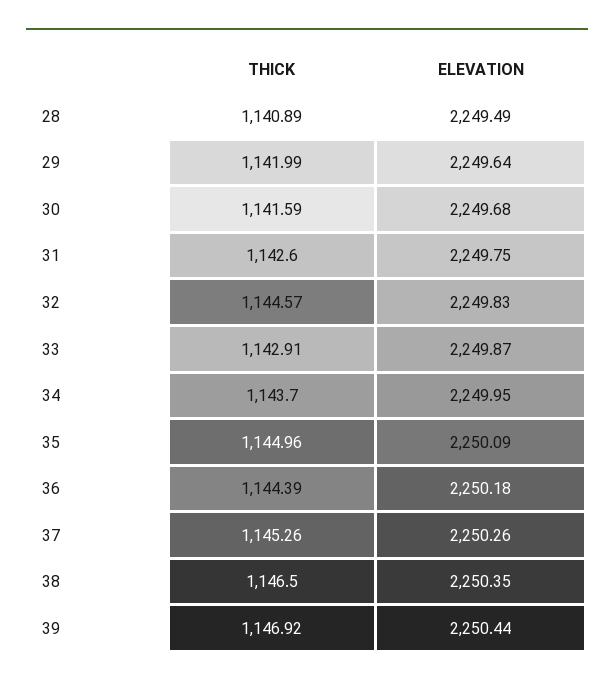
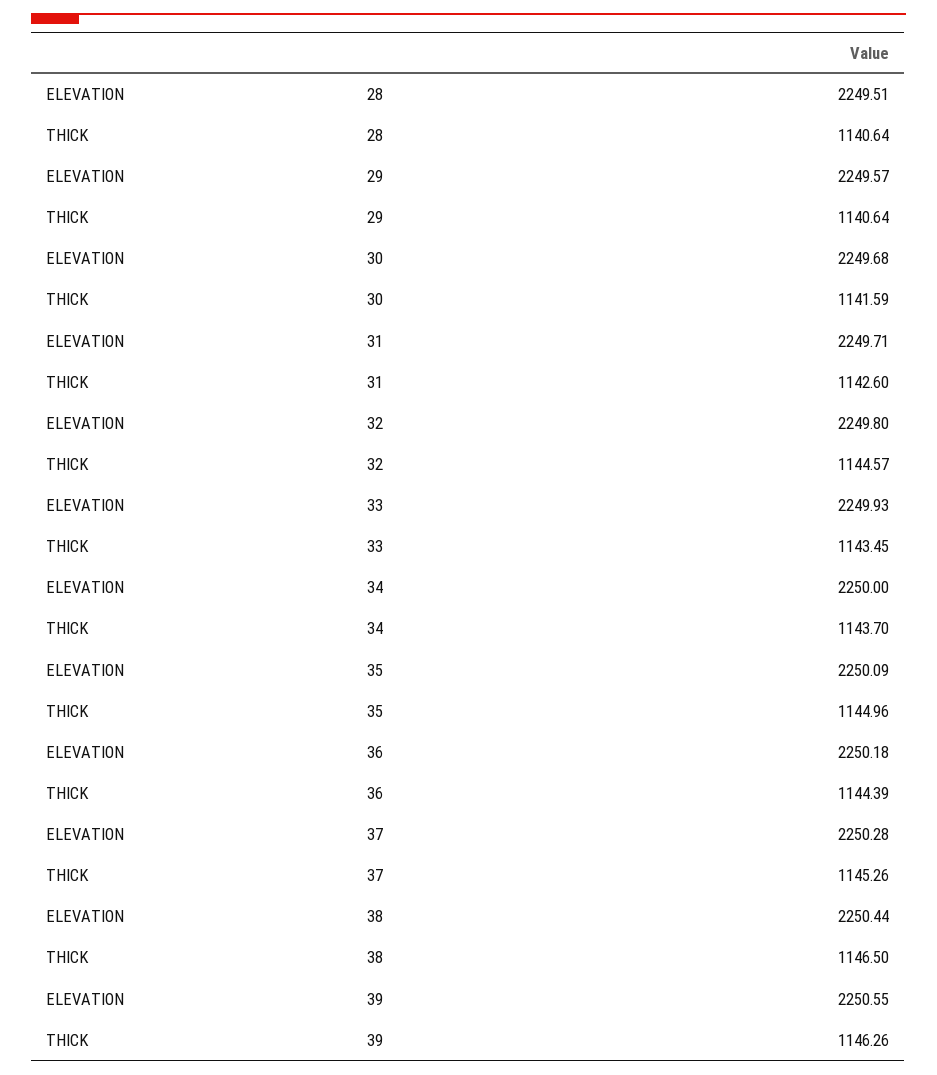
THICK, 28: 1140.89 -> 1140.64
ELEVATION, 28: 2249.49 -> 2249.51
THICK, 29: 1141.99 -> 1140.64
ELEVATION, 29: 2249.64 -> 2249.57
ELEVATION, 31: 2249.75 -> 2249.71
ELEVATION, 32: 2249.83 -> 2249.8
THICK, 33: 1142.91 -> 1143.45
ELEVATION, 33: 2249.87 -> 2249.93
ELEVATION, 34: 2249.95 -> 2250
ELEVATION, 37: 2250.26 -> 2250.28
ELEVATION, 38: 2250.35 -> 2250.44
THICK, 39: 1146.92 -> 1146.26
ELEVATION, 39: 2250.44 -> 2250.55

